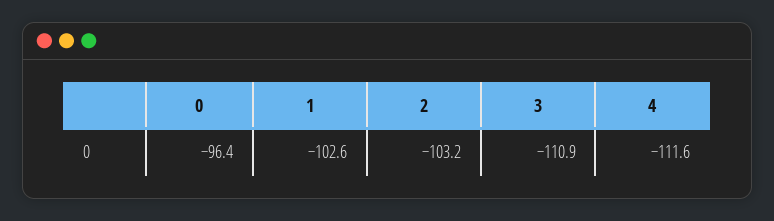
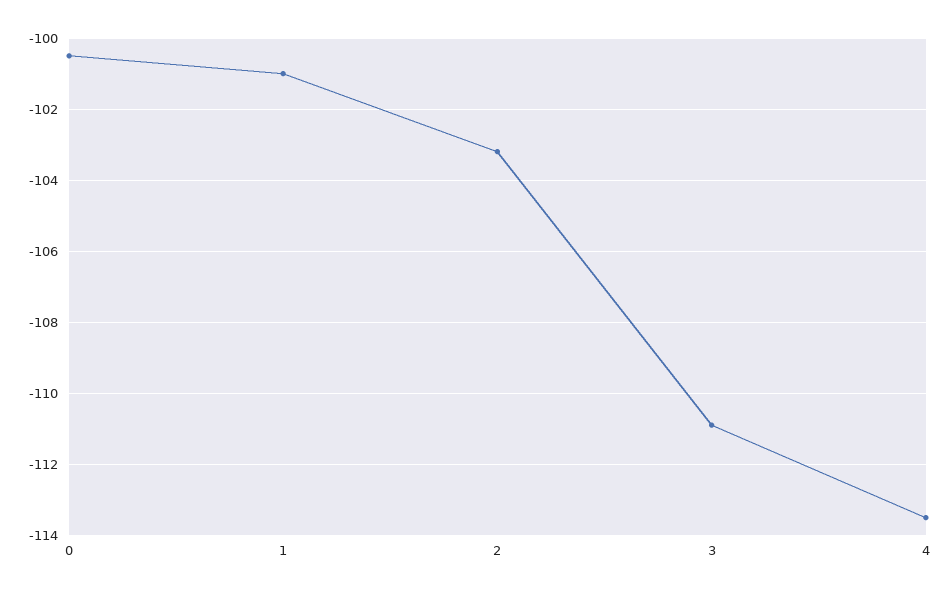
0: -96.4 -> -100.5
1: -102.6 -> -101
4: -111.6 -> -113.5

